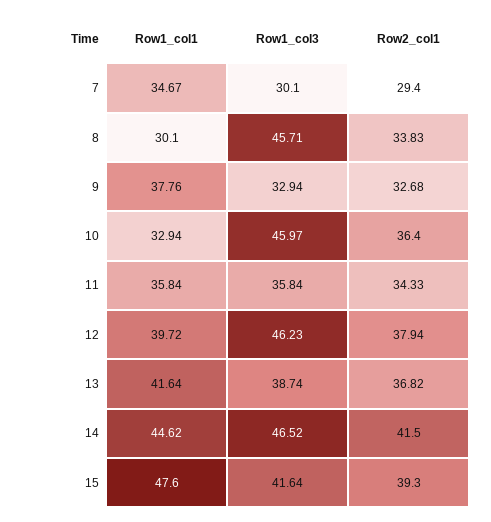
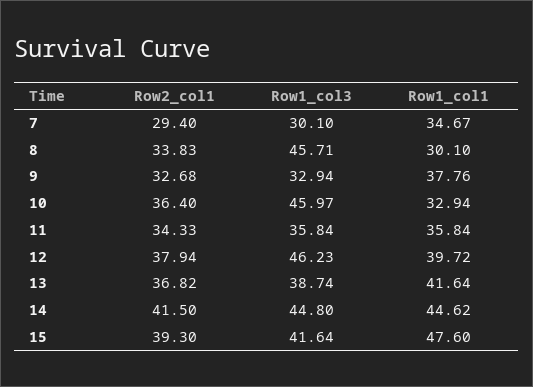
Row1_col3, 14: 46.52 -> 44.8

